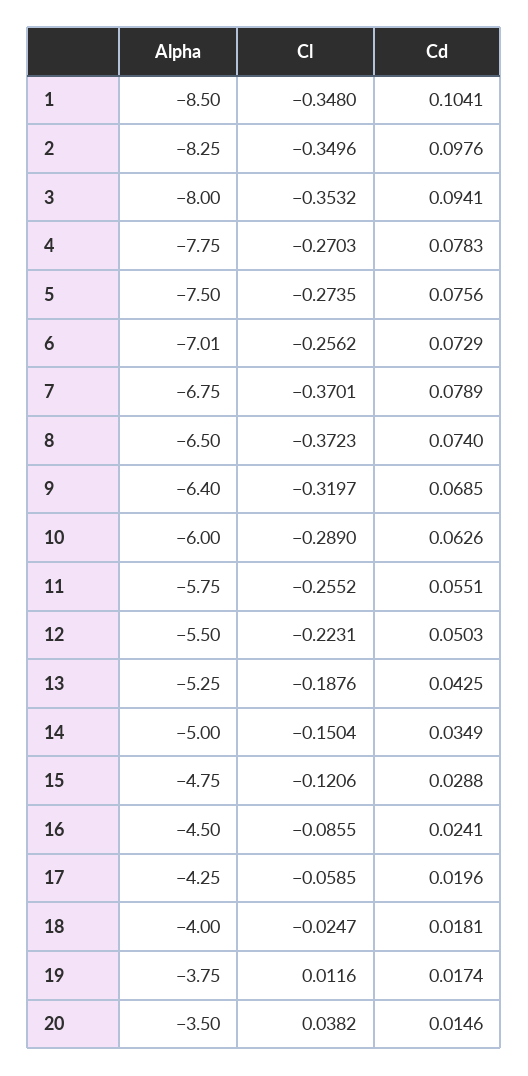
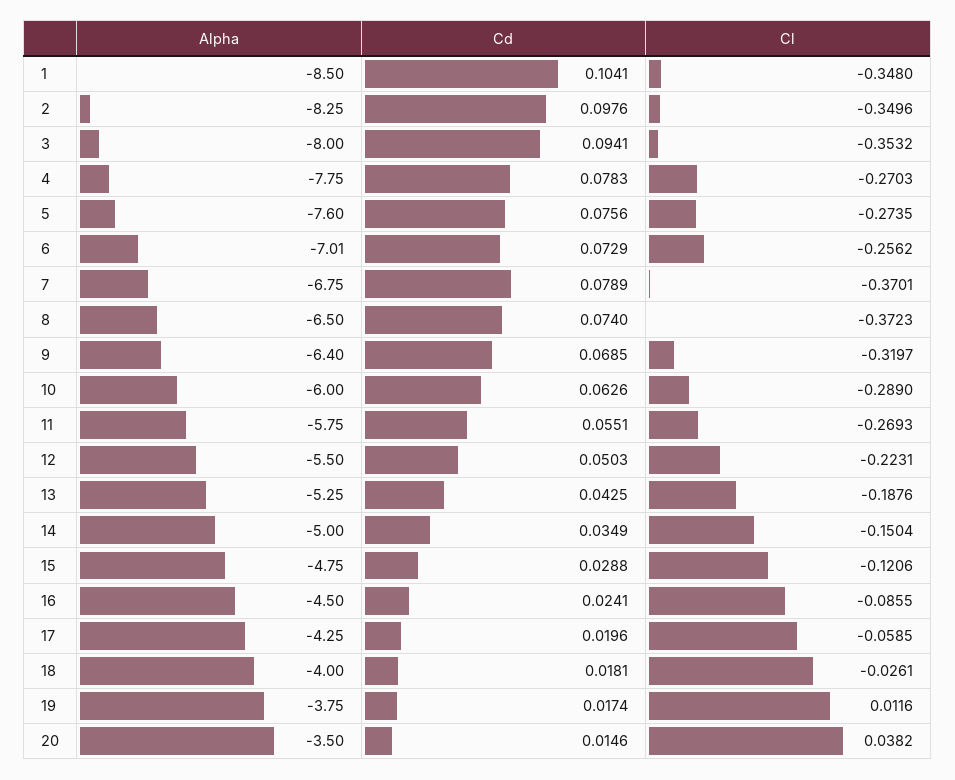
Alpha, 5: -7.5 -> -7.6
Cl, 11: -0.2552 -> -0.2693
Cl, 18: -0.0247 -> -0.0261

